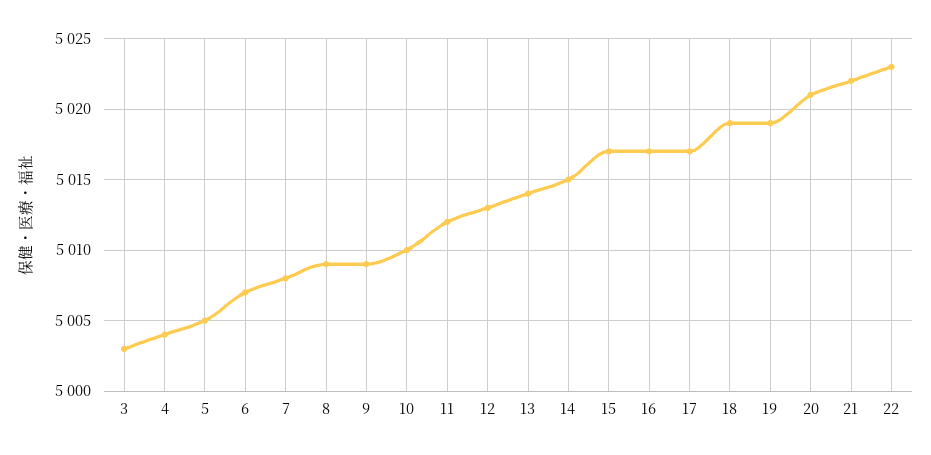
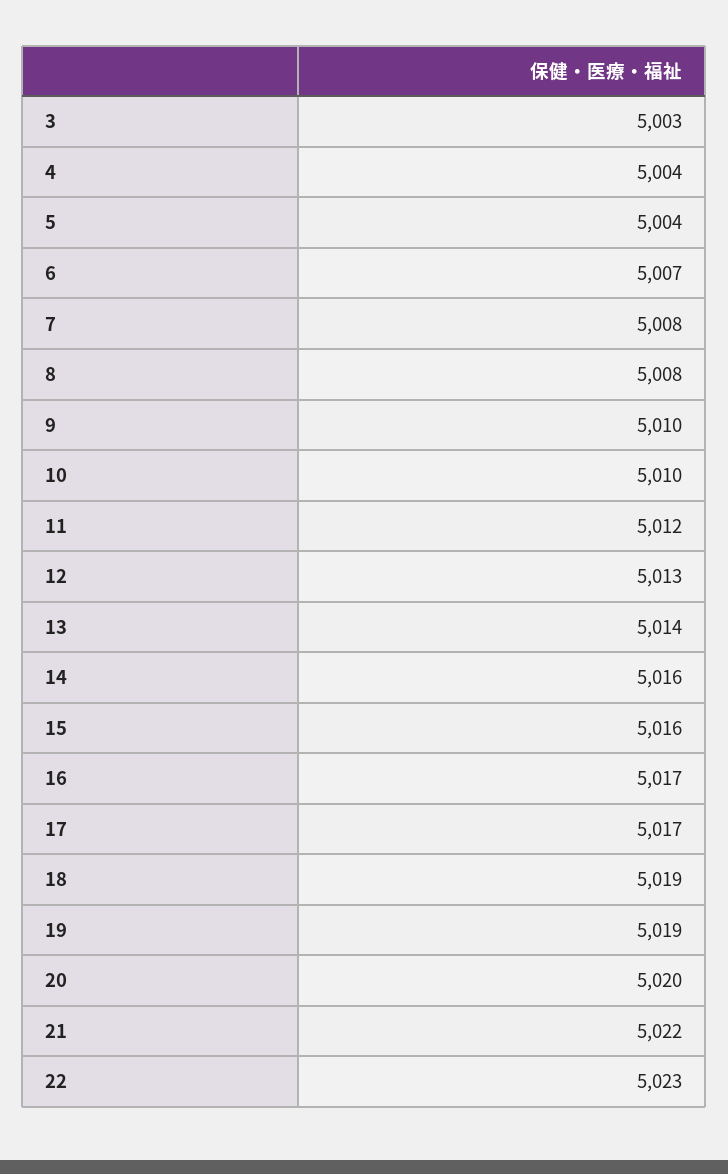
5: 5005 -> 5004
8: 5009 -> 5008
9: 5009 -> 5010
14: 5015 -> 5016
15: 5017 -> 5016
20: 5021 -> 5020

